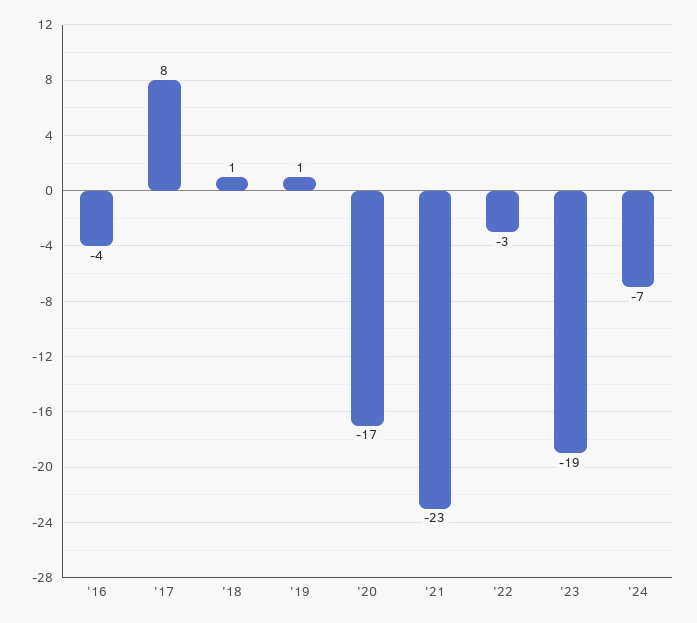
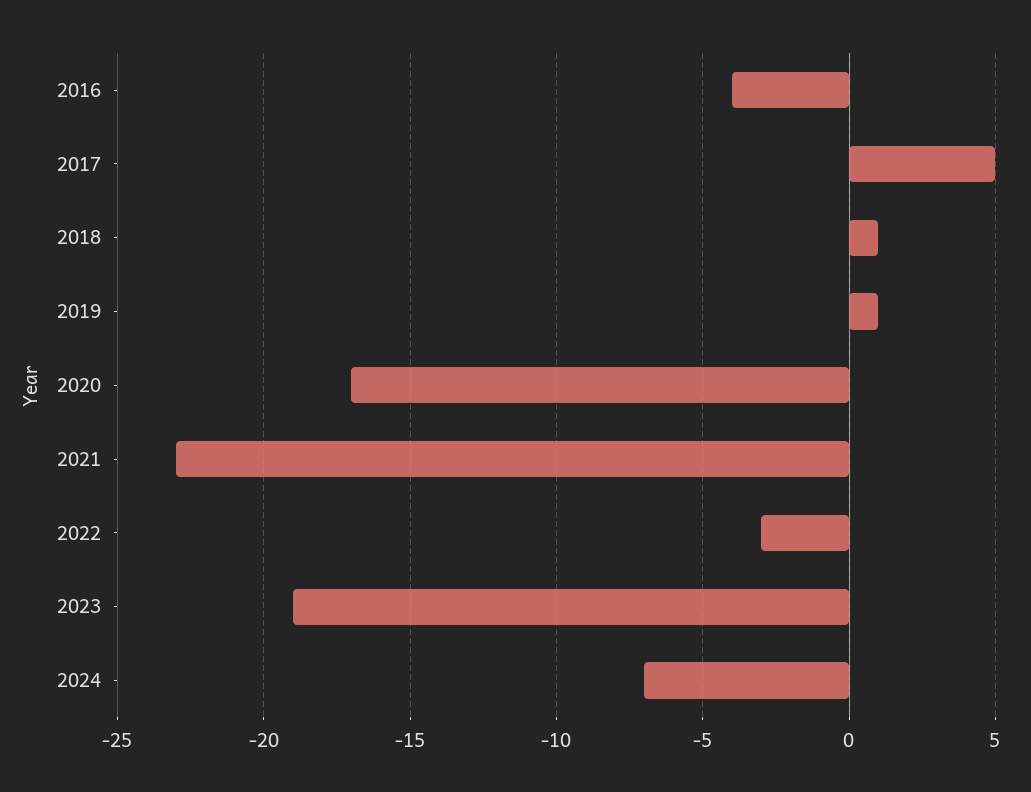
'17: 8 -> 5

